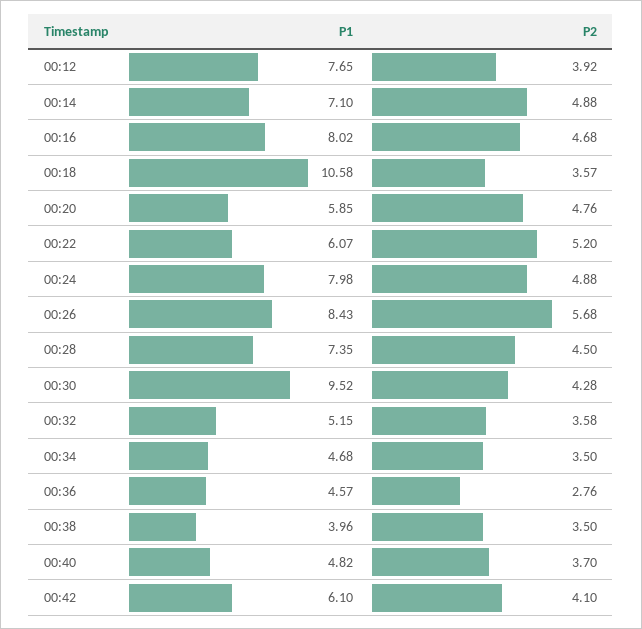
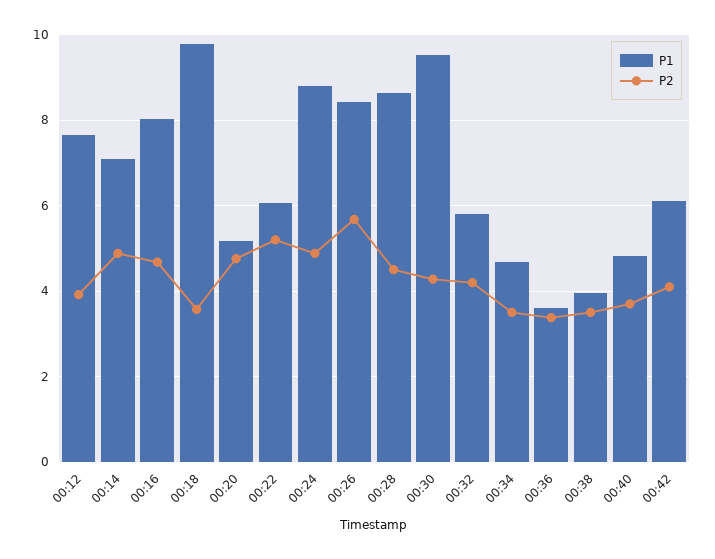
P1, 00:18: 10.58 -> 9.8
P1, 00:20: 5.85 -> 5.2
P1, 00:24: 7.98 -> 8.8
P1, 00:28: 7.35 -> 8.6
P1, 00:32: 5.15 -> 5.8
P2, 00:32: 3.58 -> 4.2
P1, 00:36: 4.57 -> 3.6
P2, 00:36: 2.76 -> 3.4

